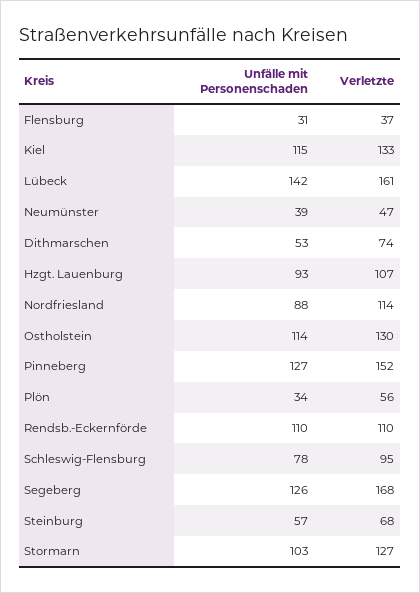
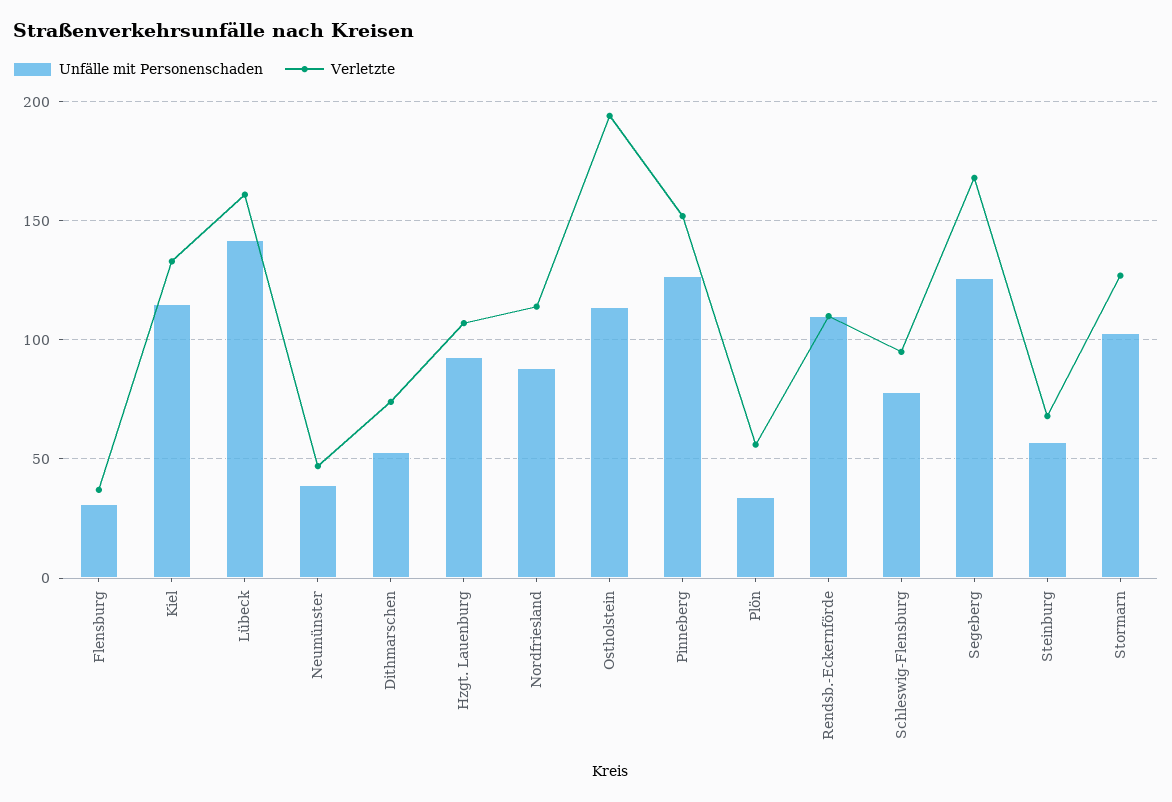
Verletzte, Ostholstein: 130 -> 195

